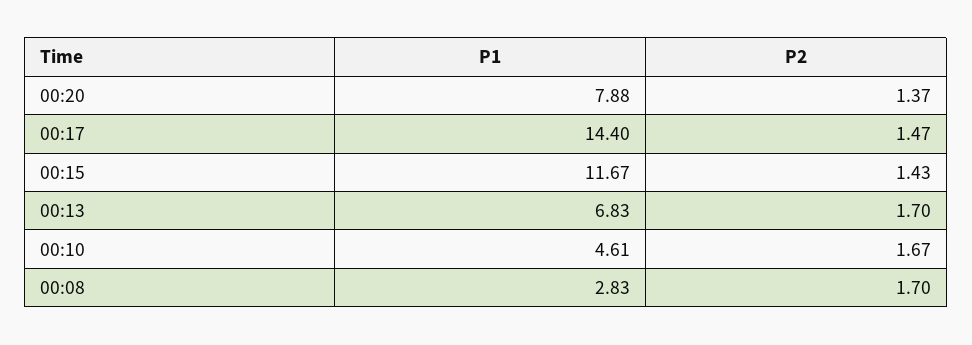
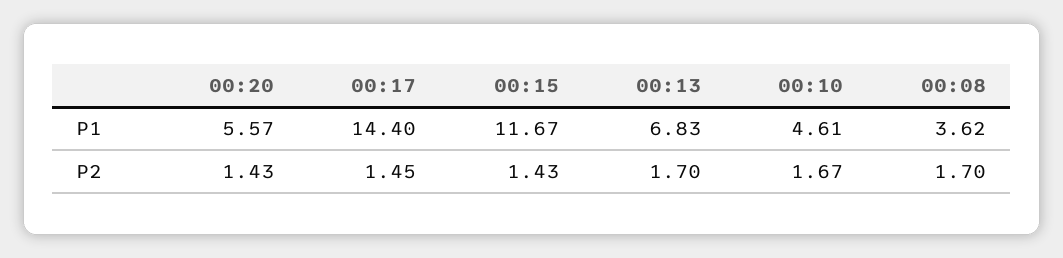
P1, 00:20: 7.88 -> 5.57
P2, 00:20: 1.37 -> 1.43
P2, 00:17: 1.47 -> 1.45
P1, 00:08: 2.83 -> 3.62

